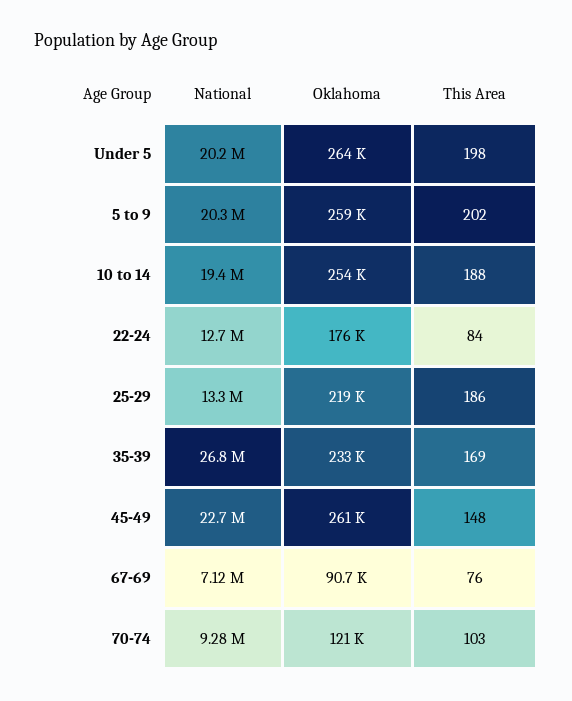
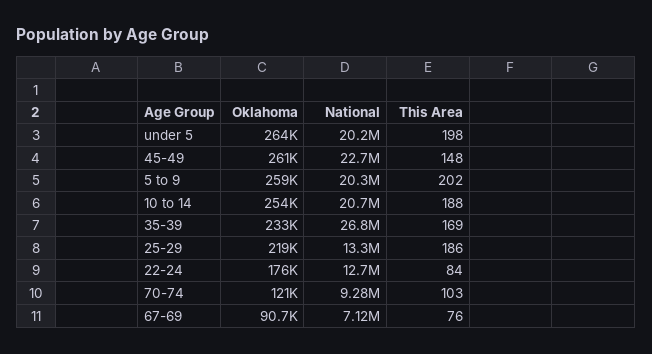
National, 10 to 14: 19400000 -> 20700000

